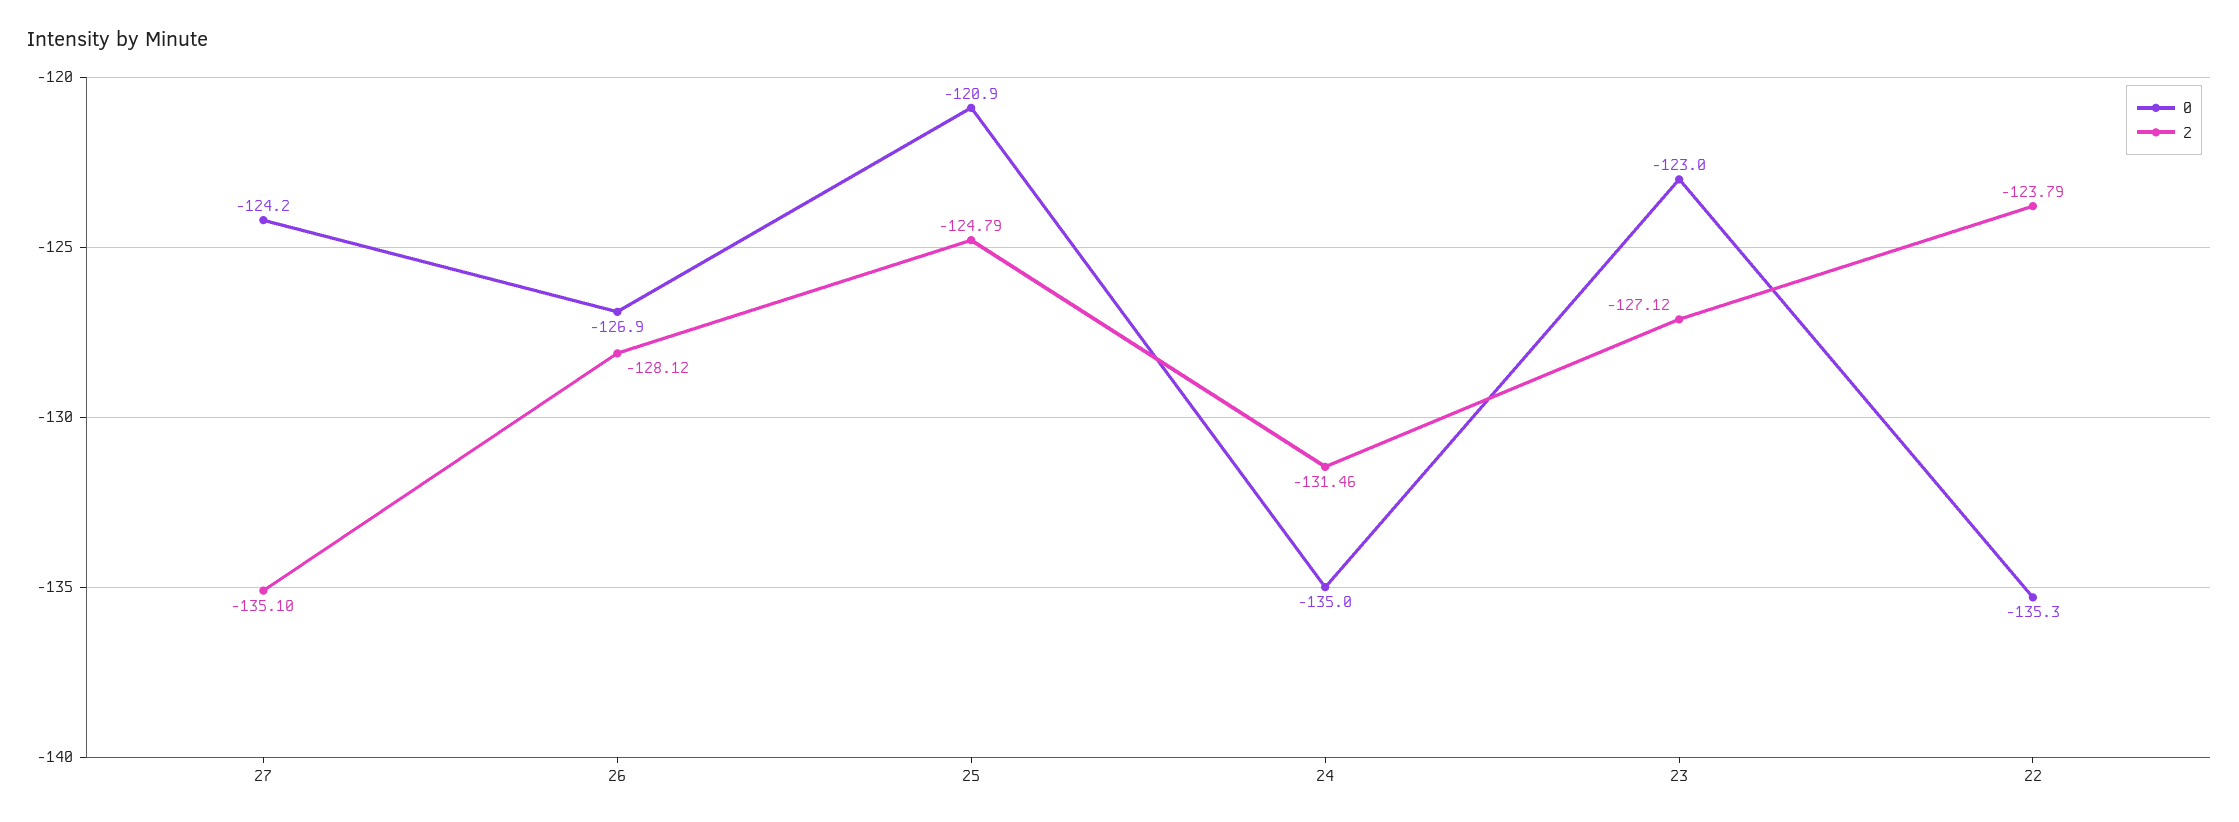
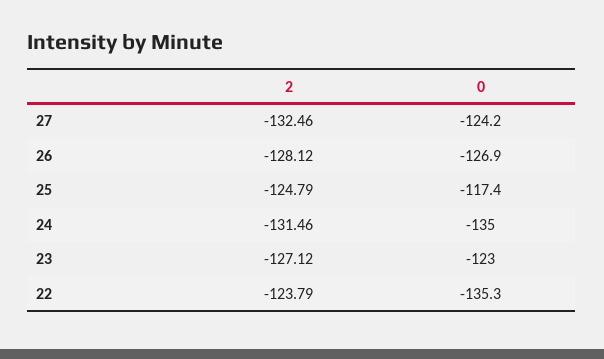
2, 27: -135.1 -> -132.46
0, 25: -120.9 -> -117.4

